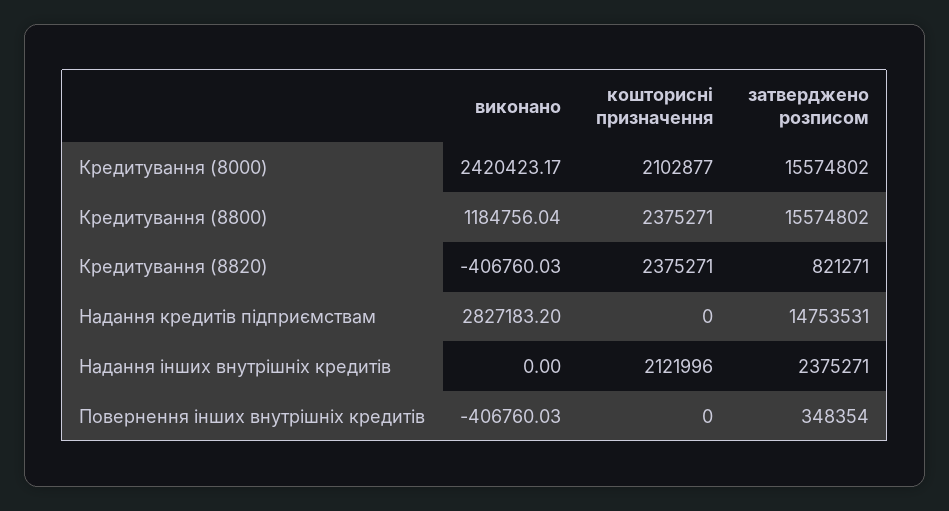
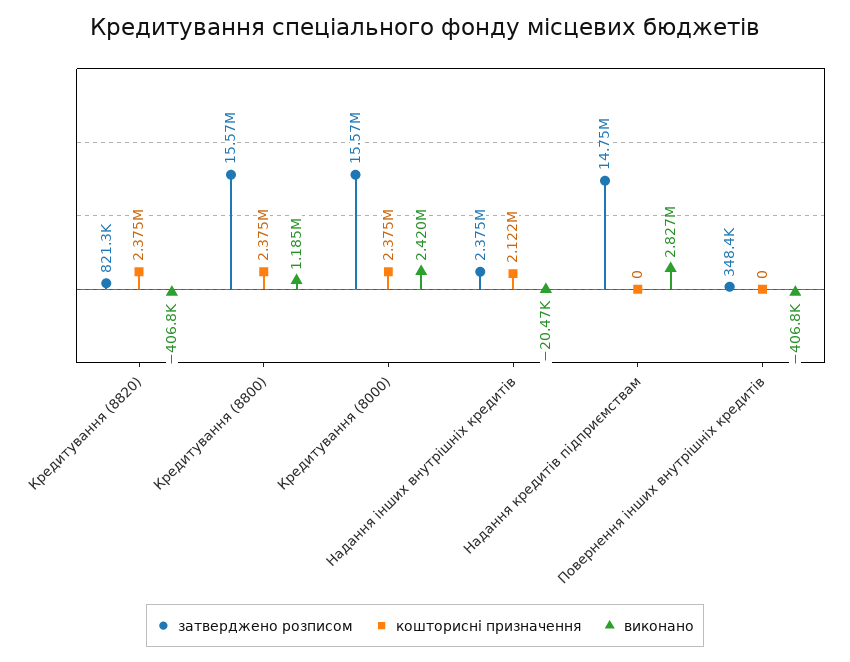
кошторисні призначення, Кредитування (8000): 2102877 -> 2375000
виконано, Надання інших внутрішніх кредитів: 0 -> -20470

